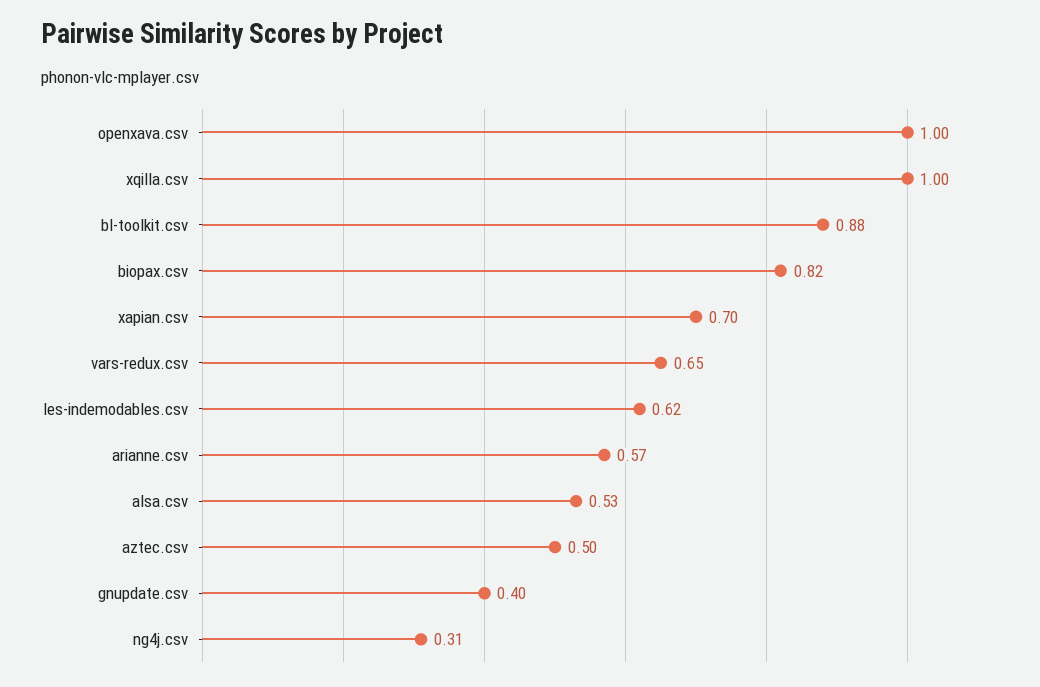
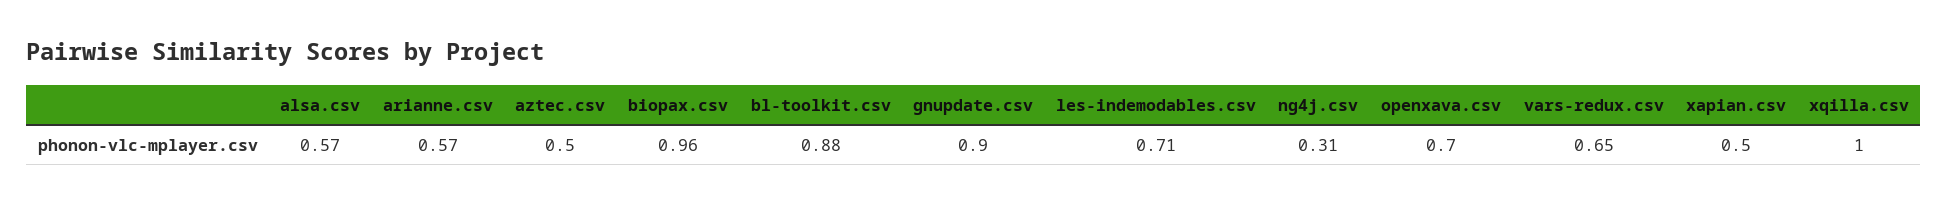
openxava.csv: 1 -> 0.7
biopax.csv: 0.82 -> 0.96
xapian.csv: 0.7 -> 0.5
les-indemodables.csv: 0.62 -> 0.71
alsa.csv: 0.53 -> 0.57
gnupdate.csv: 0.4 -> 0.9

